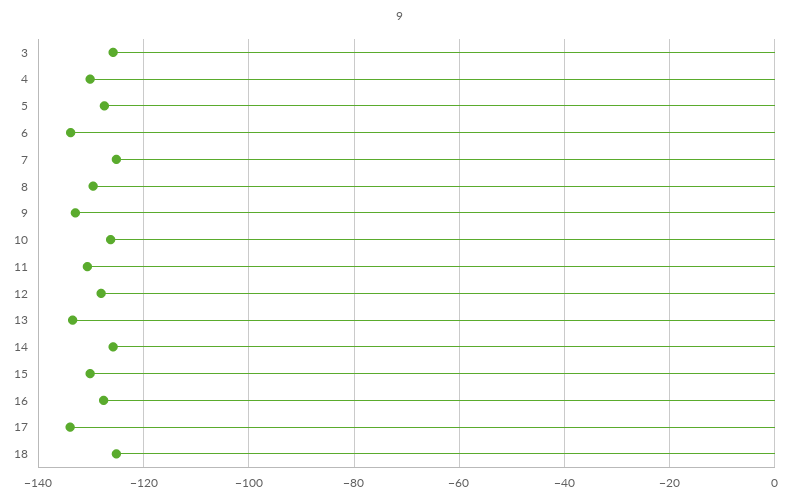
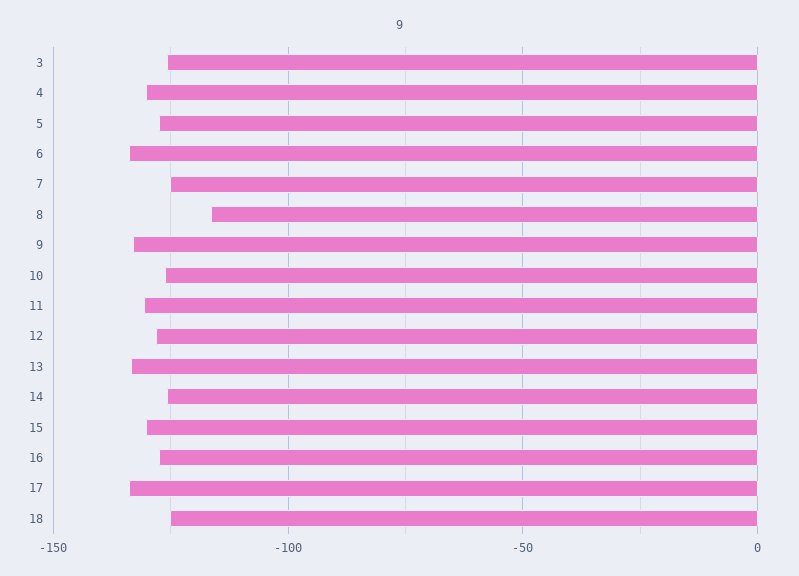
8: -130 -> -115

